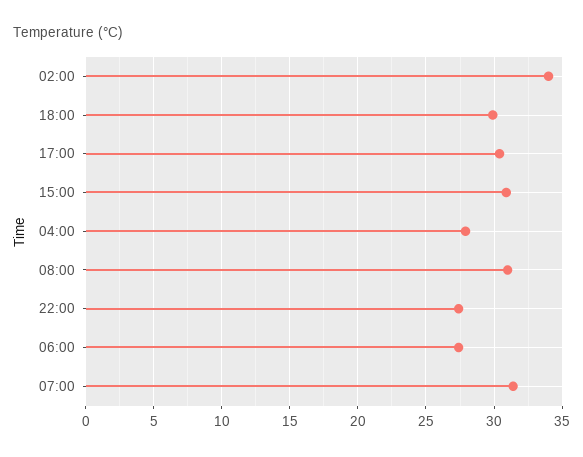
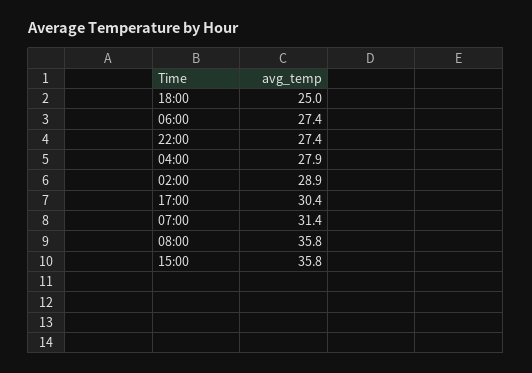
02:00: 34 -> 28.9
18:00: 30 -> 25
15:00: 31 -> 35.8
08:00: 31 -> 35.8

